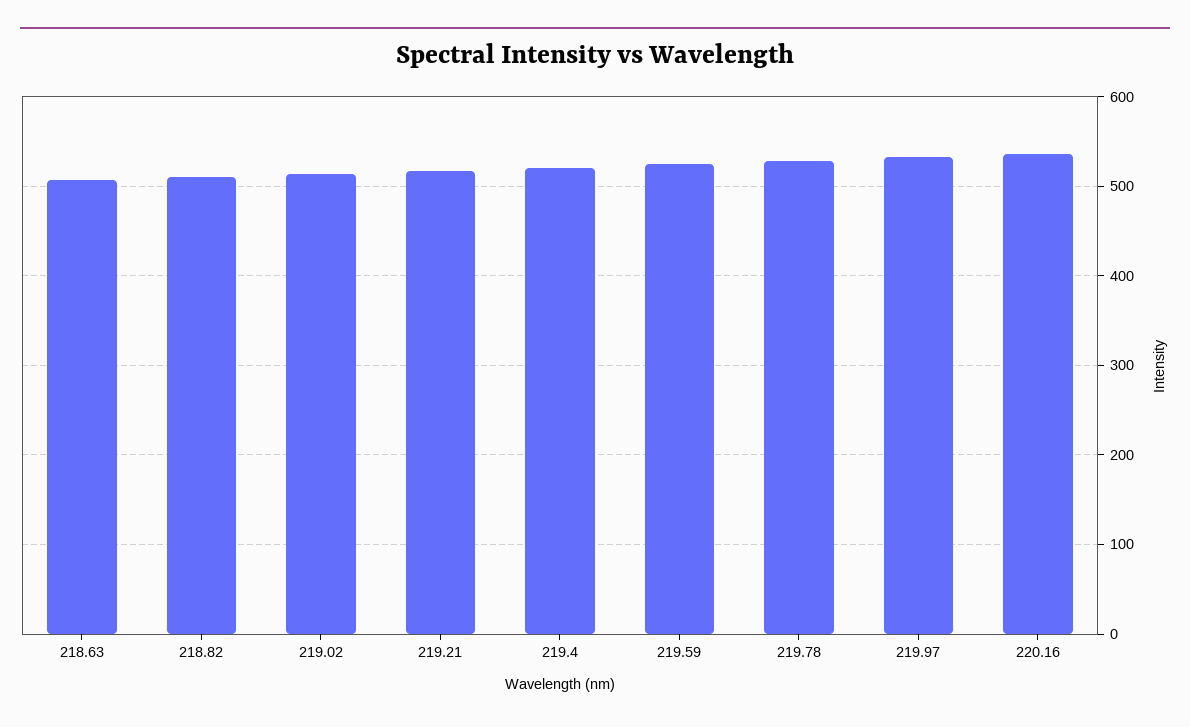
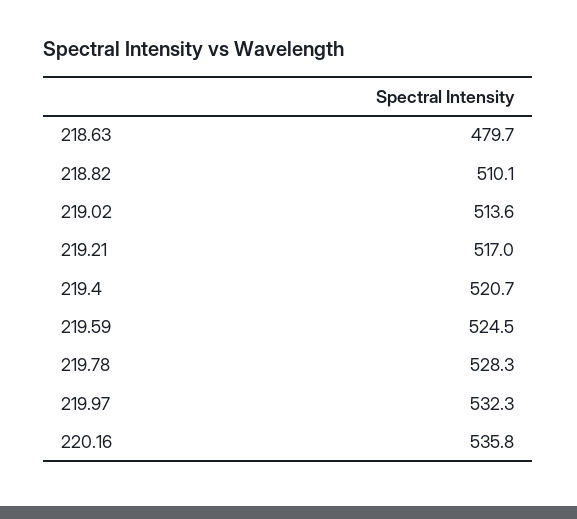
218.63: 510 -> 479.7

